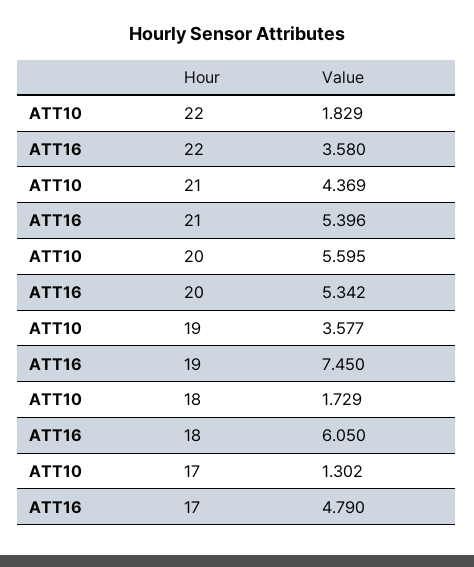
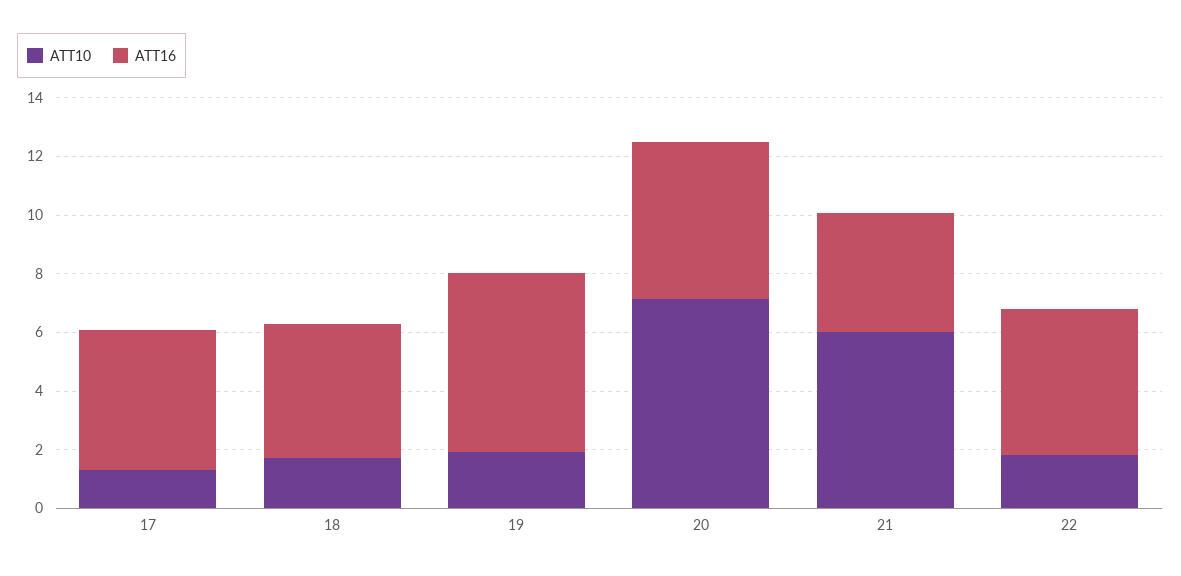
ATT16, 22: 3.58 -> 5
ATT10, 21: 4.369 -> 6
ATT16, 21: 5.396 -> 4
ATT10, 20: 5.595 -> 7
ATT10, 19: 3.577 -> 2
ATT16, 19: 7.45 -> 6
ATT16, 18: 6.05 -> 4.5

